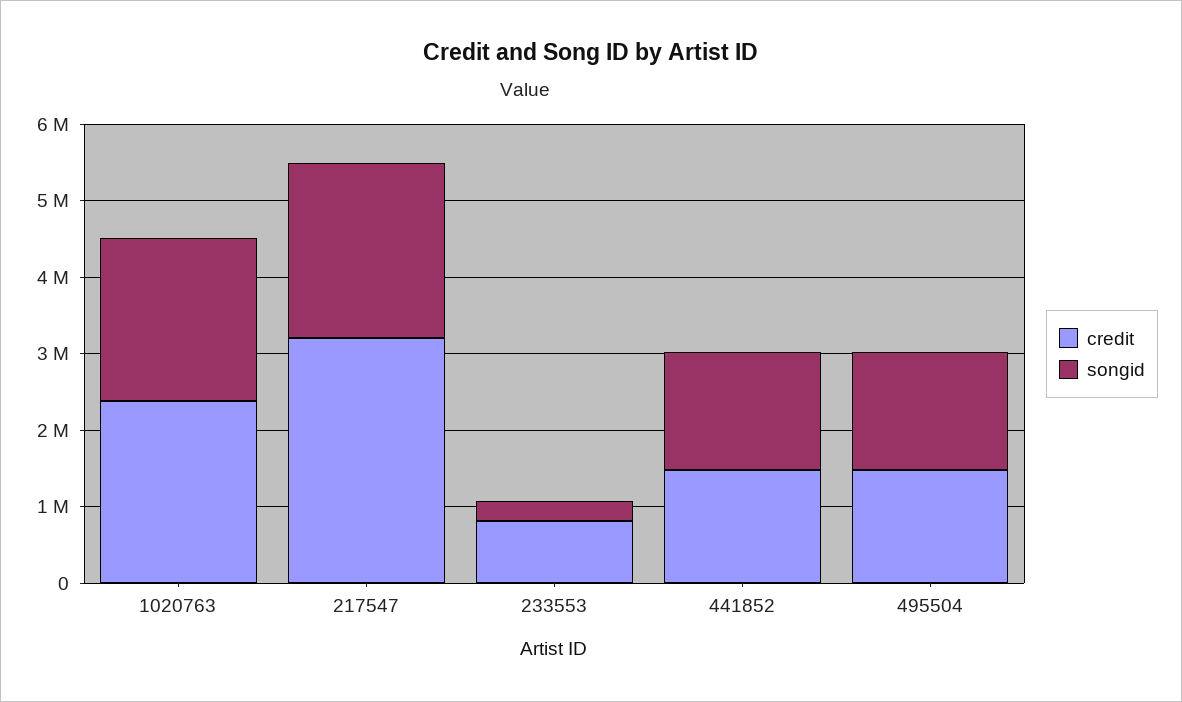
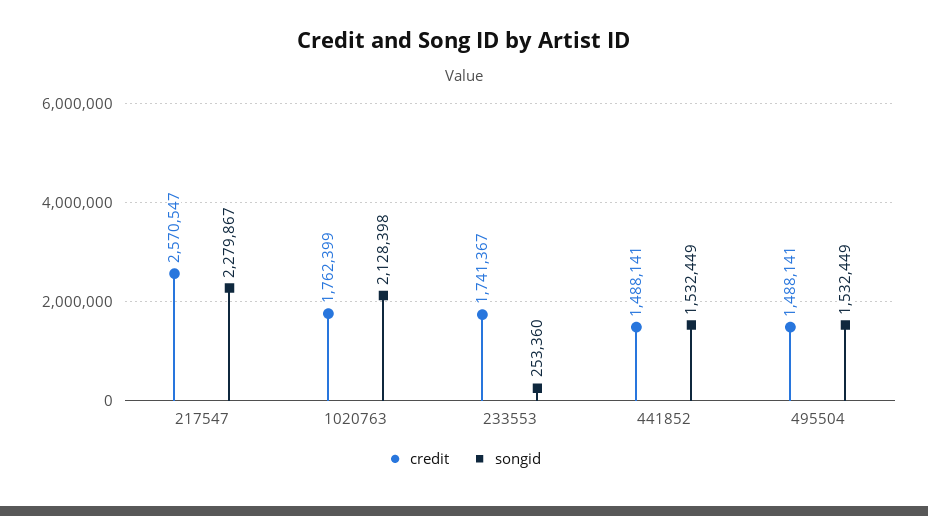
credit, 1020763: 2400000 -> 1762399
credit, 217547: 3200000 -> 2570547
credit, 233553: 800000 -> 1741367

